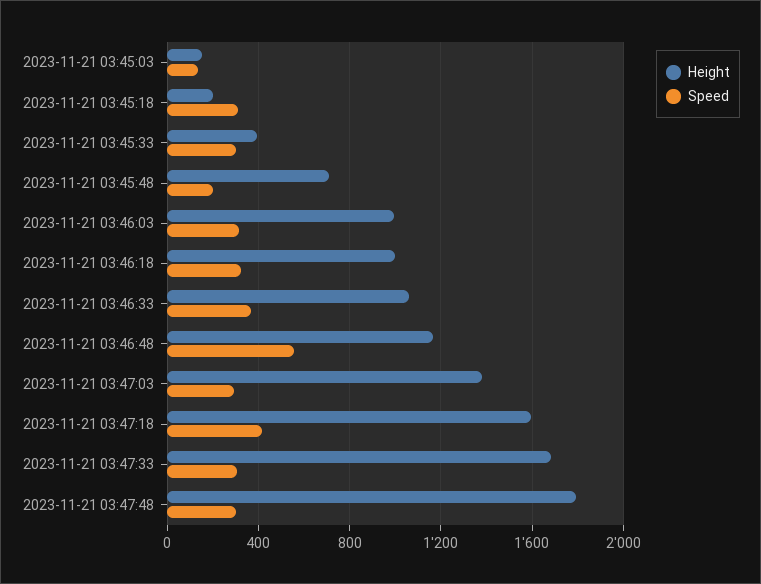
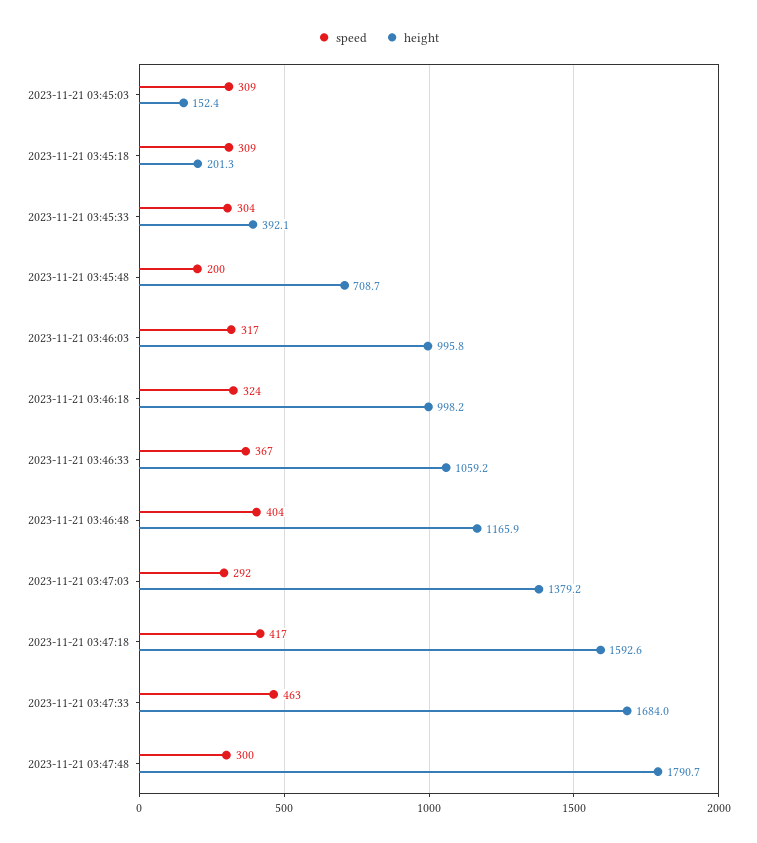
Speed, 2023-11-21 03:45:03: 150 -> 309
Speed, 2023-11-21 03:46:48: 550 -> 404
Speed, 2023-11-21 03:47:33: 300 -> 463

